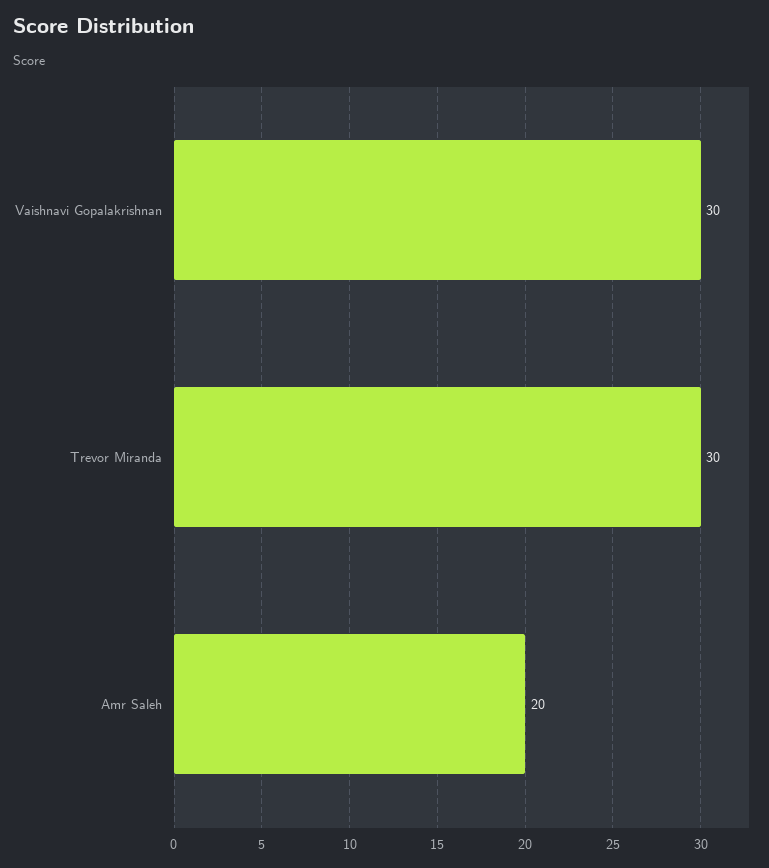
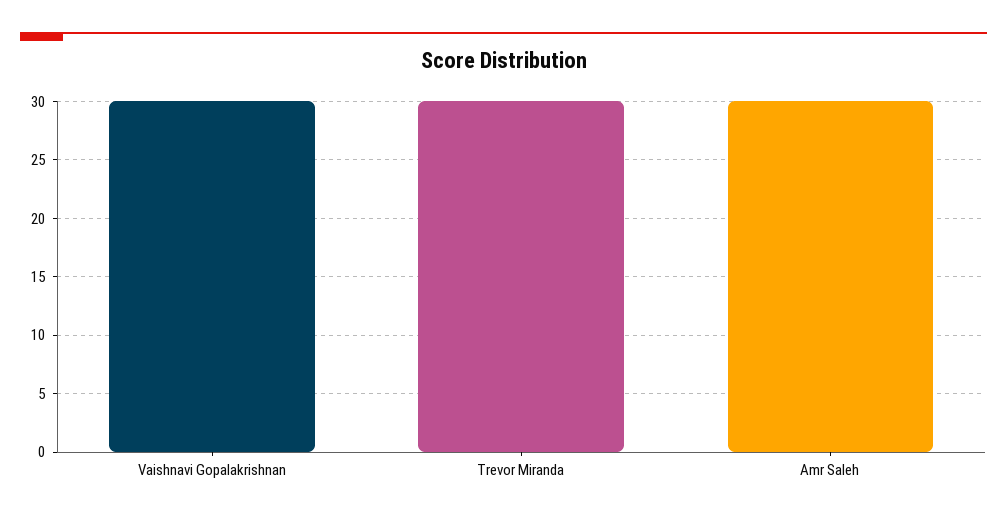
Amr Saleh: 20 -> 30

